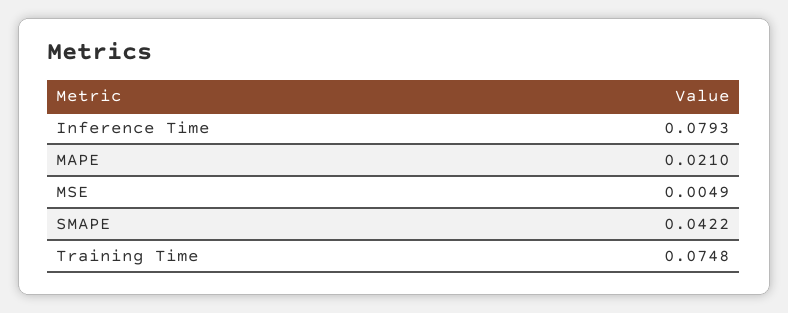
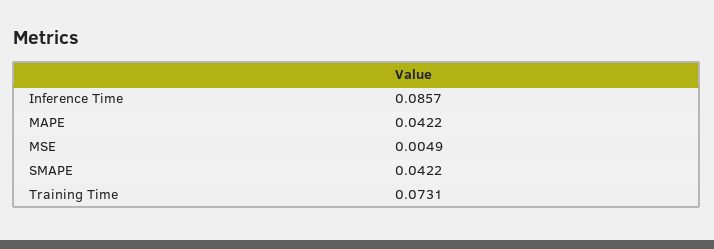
Inference Time: 0.0793 -> 0.0857
MAPE: 0.021 -> 0.0422
Training Time: 0.0748 -> 0.0731

